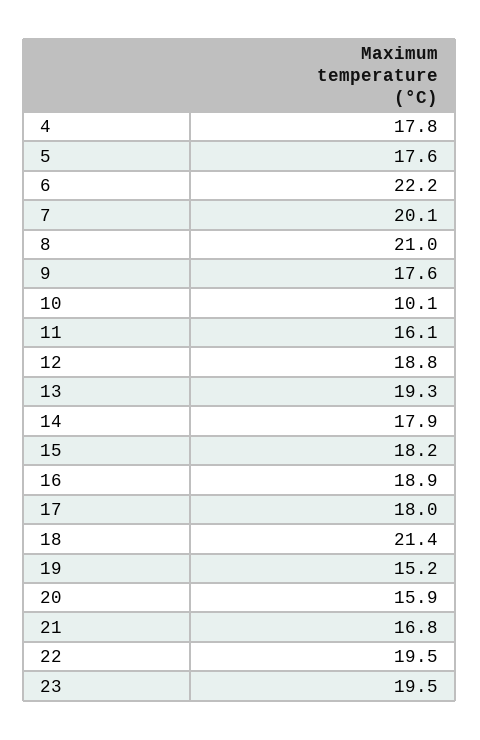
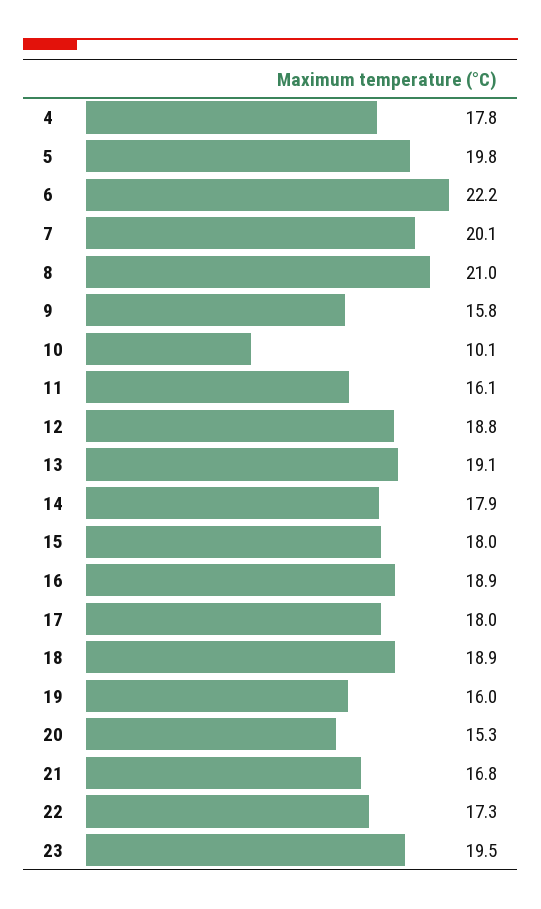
5: 17.6 -> 19.8
9: 17.6 -> 15.8
13: 19.3 -> 19.1
15: 18.2 -> 18
18: 21.4 -> 18.9
19: 15.2 -> 16
20: 15.9 -> 15.3
22: 19.5 -> 17.3

